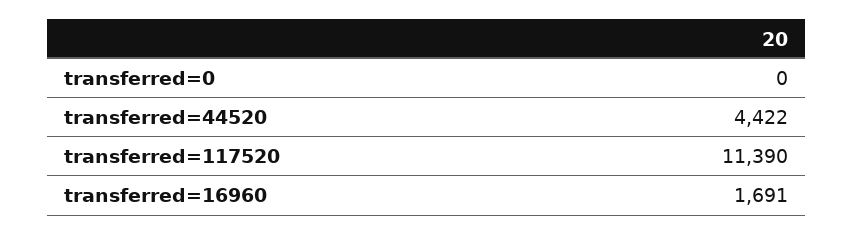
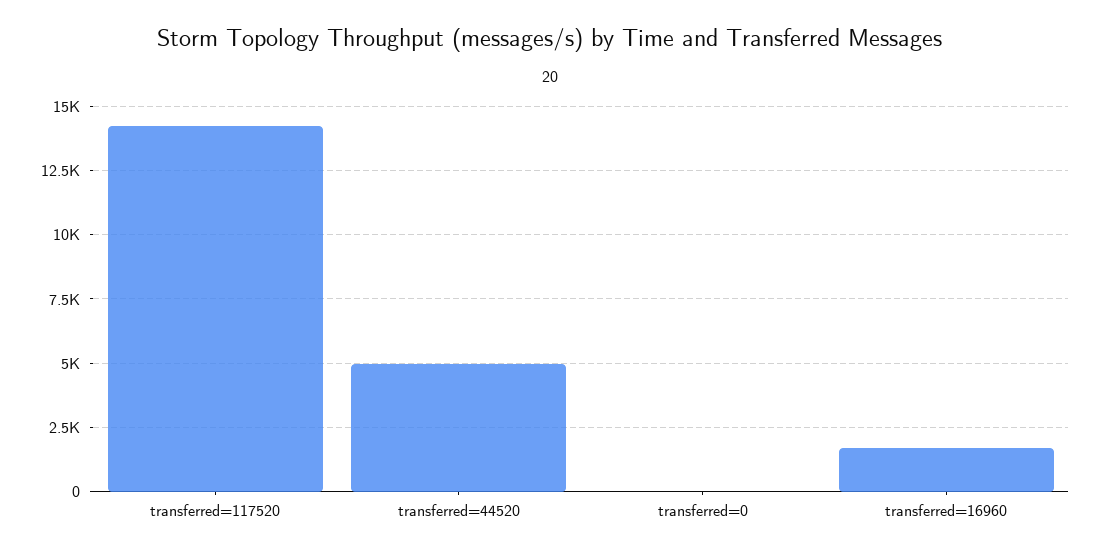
transferred=44520: 4422 -> 5000
transferred=117520: 11390 -> 14250

